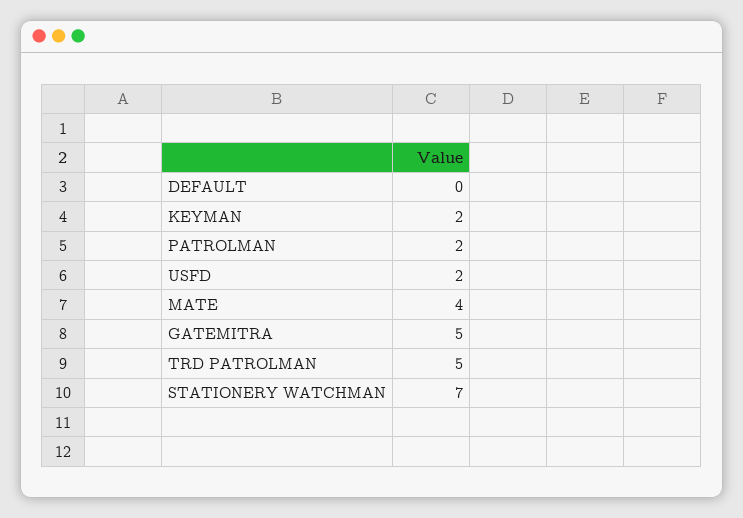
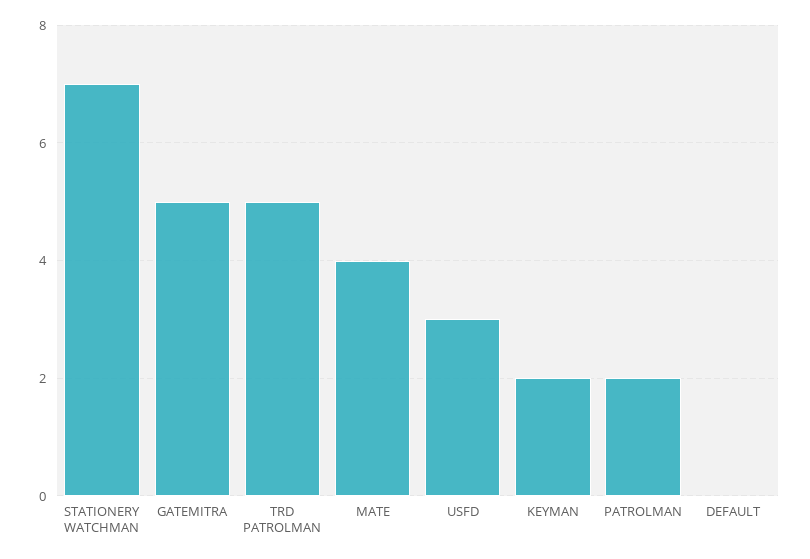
USFD: 2 -> 3

